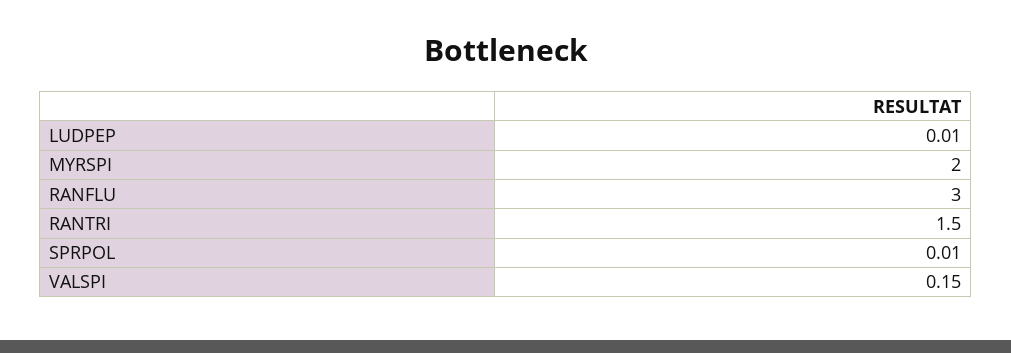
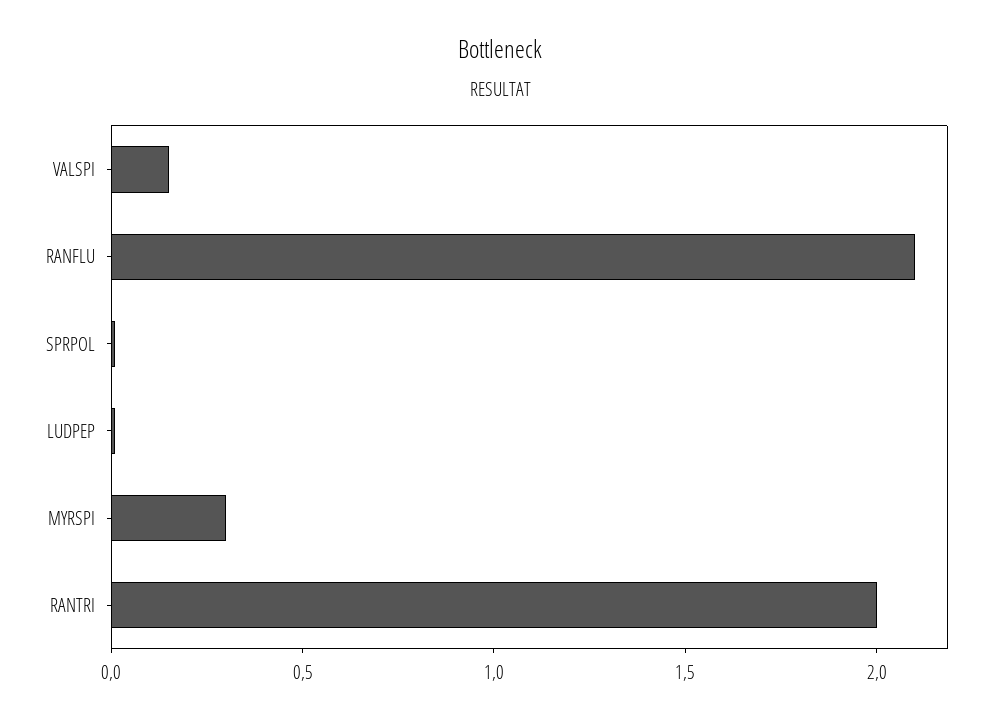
MYRSPI: 2 -> 0.3
RANFLU: 3 -> 2.1
RANTRI: 1.5 -> 2

